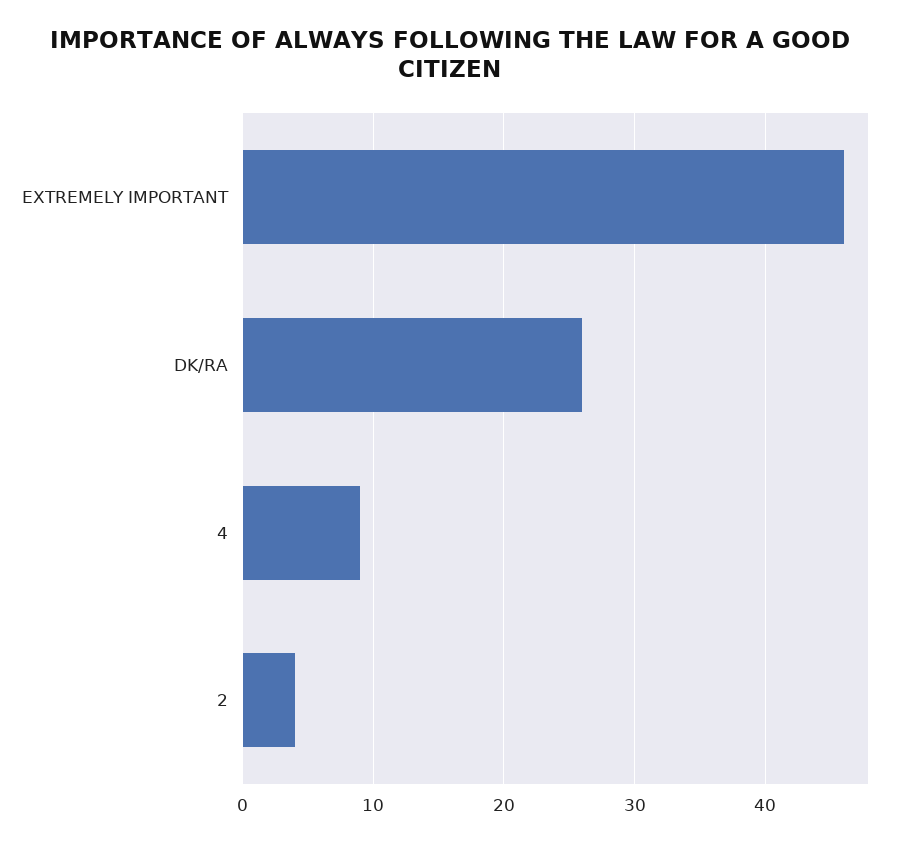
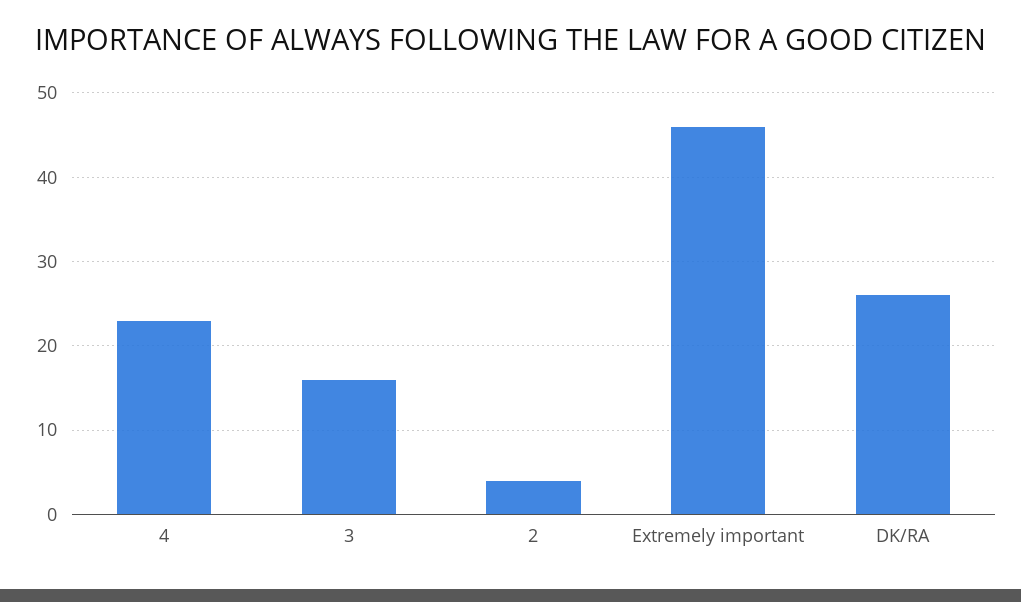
4: 9 -> 23
3: none -> 16

